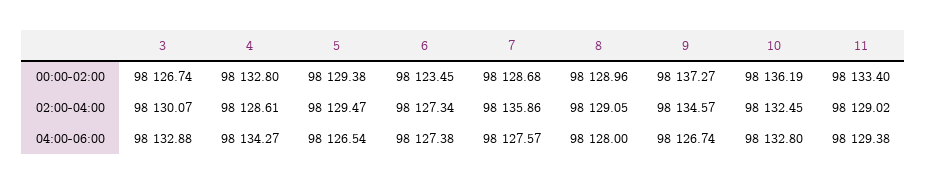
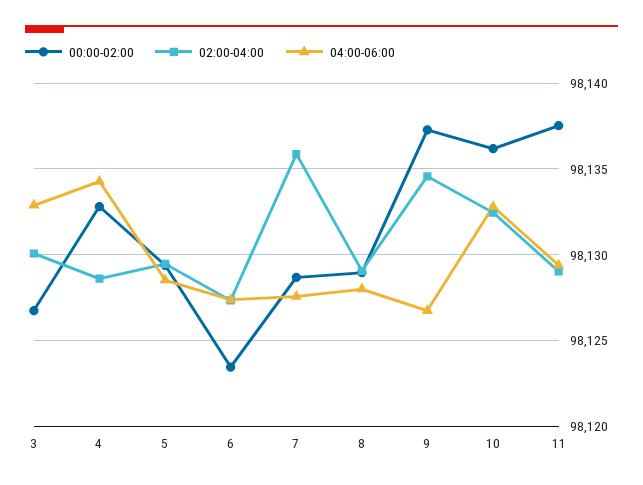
00:00-02:00, 11: 98133.4 -> 98137.5
04:00-06:00, 5: 98126.54 -> 98128.5

